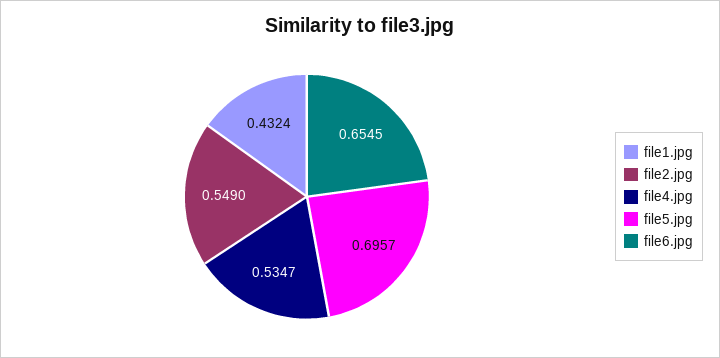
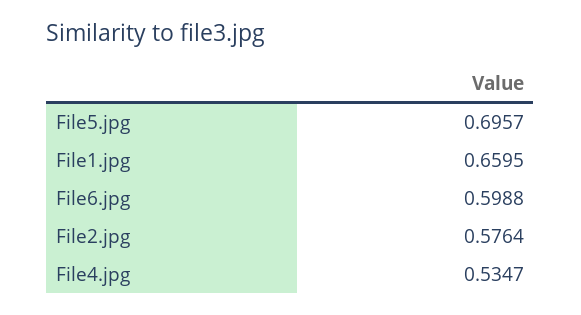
file1.jpg: 0.4324 -> 0.6595
file2.jpg: 0.549 -> 0.5764
file6.jpg: 0.6545 -> 0.5988

